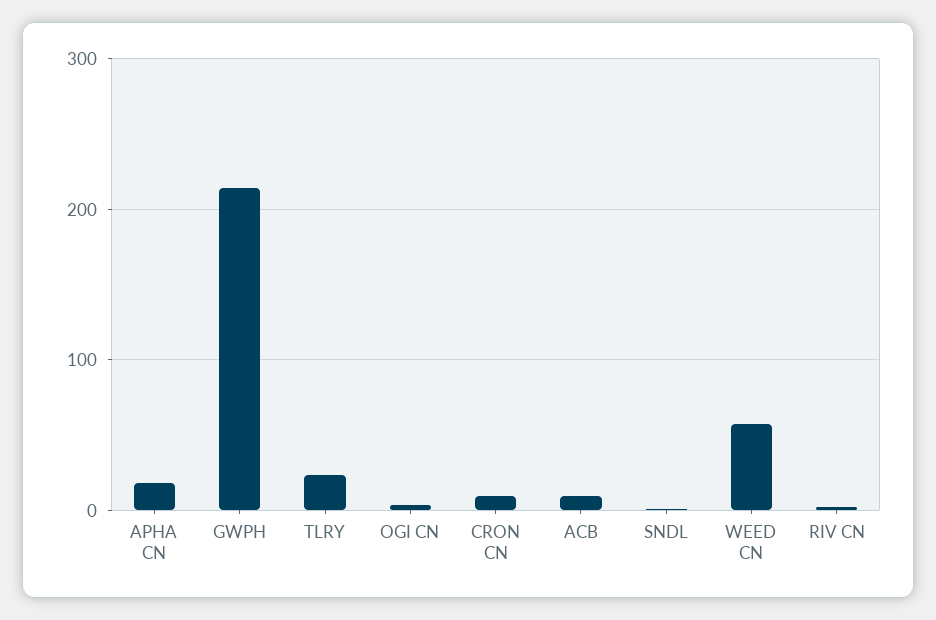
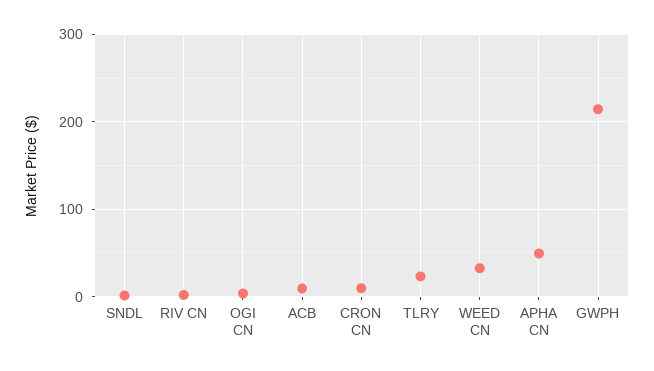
APHA CN: 20 -> 50
WEED CN: 60 -> 30

